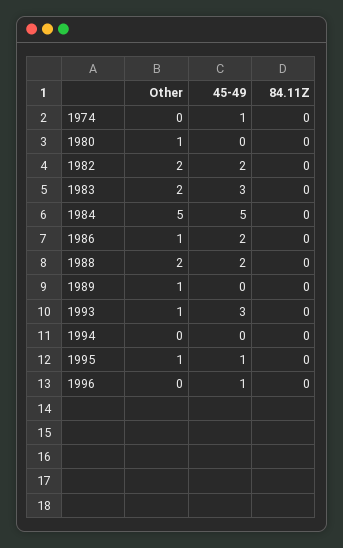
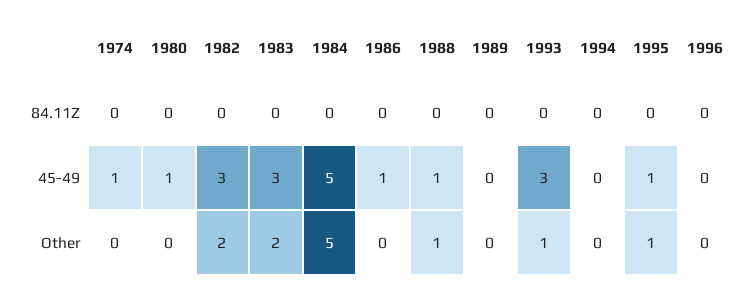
Other, 1980: 1 -> 0
45-49, 1980: 0 -> 1
45-49, 1982: 2 -> 3
Other, 1986: 1 -> 0
45-49, 1986: 2 -> 1
Other, 1988: 2 -> 1
45-49, 1988: 2 -> 1
Other, 1989: 1 -> 0
45-49, 1996: 1 -> 0

